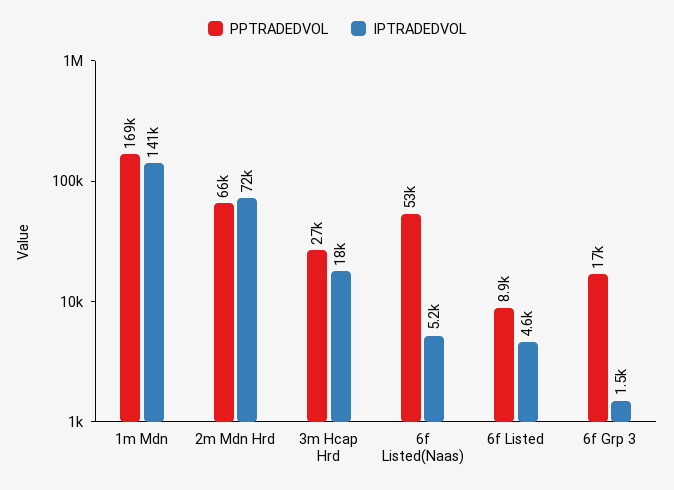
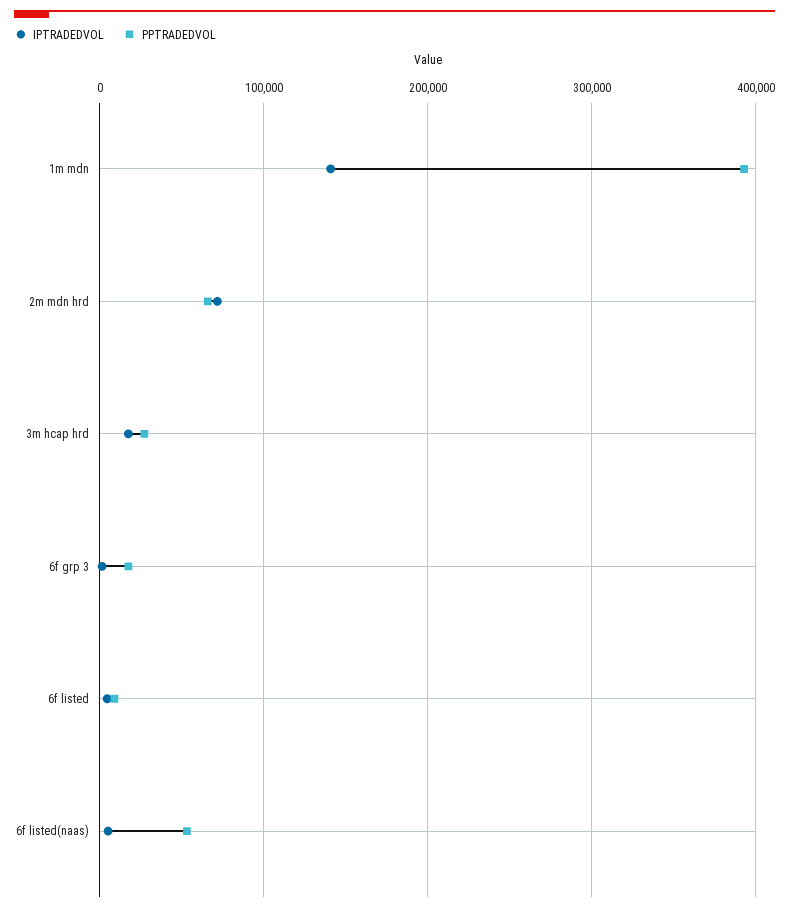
PPTRADEDVOL, 1m Mdn: 169000 -> 390000

